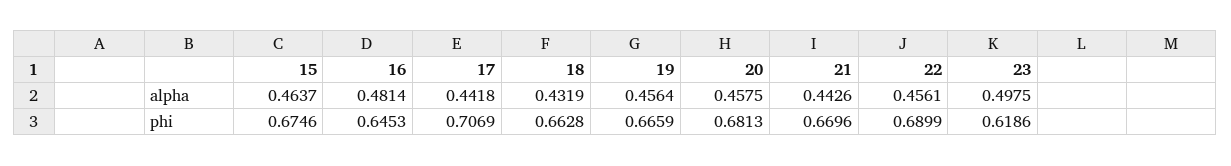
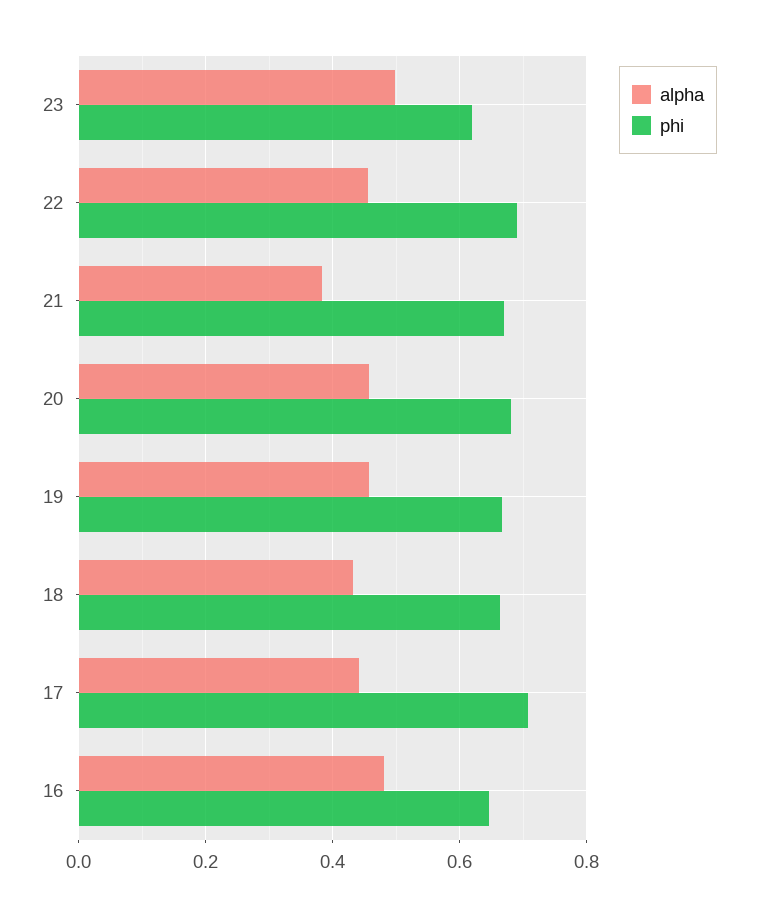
alpha, 15: 0.4637 -> none
alpha, 21: 0.4426 -> 0.38
phi, 15: 0.6746 -> none

